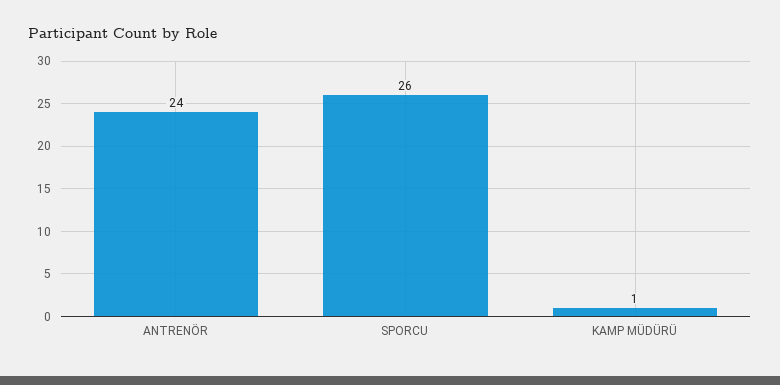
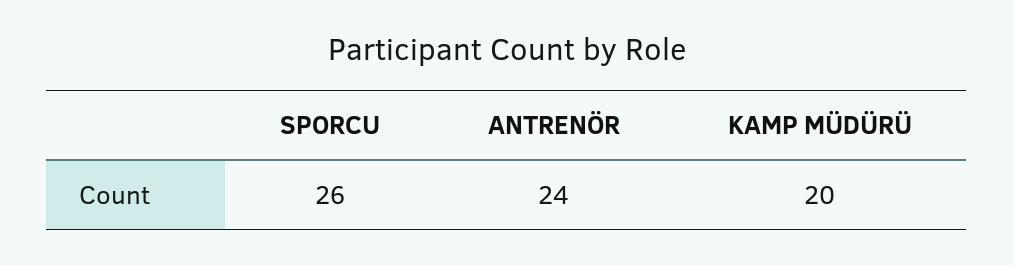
KAMP MÜDÜRÜ: 1 -> 20

